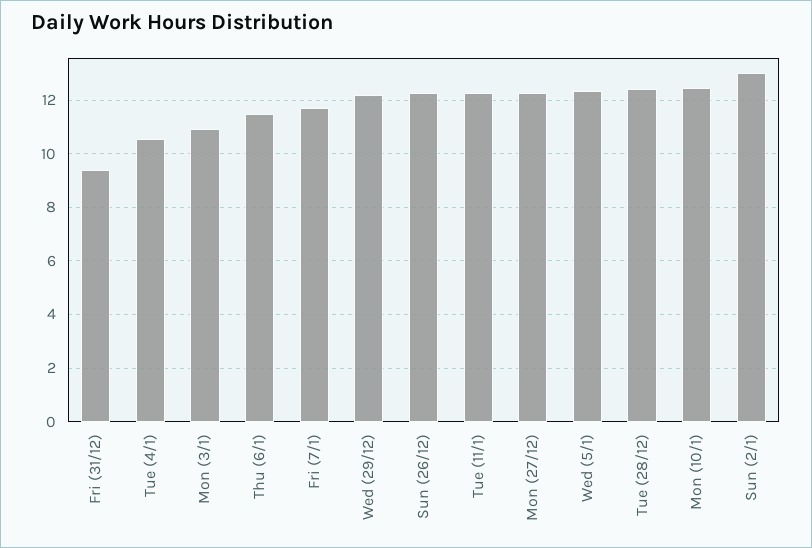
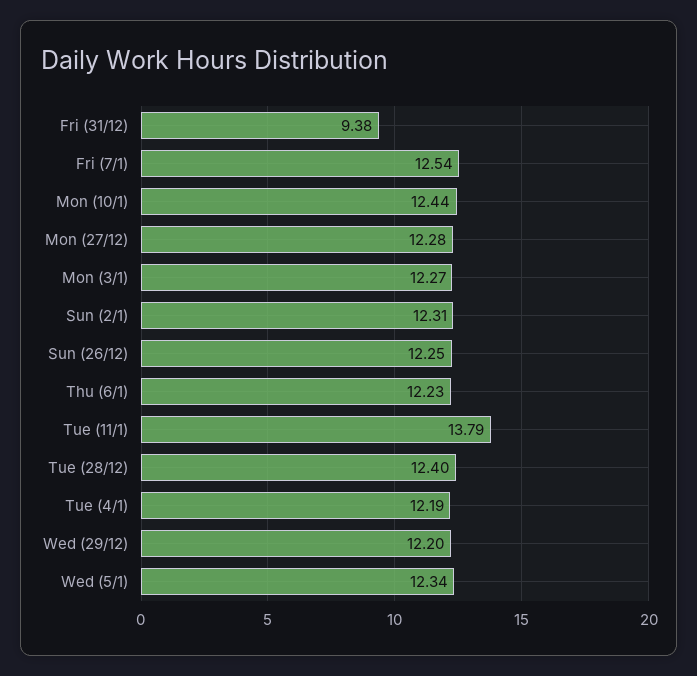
Tue (4/1): 10.5 -> 12.19
Mon (3/1): 11 -> 12.27
Thu (6/1): 11.5 -> 12.23
Fri (7/1): 11.75 -> 12.54
Tue (11/1): 12.25 -> 13.79
Sun (2/1): 13 -> 12.31

